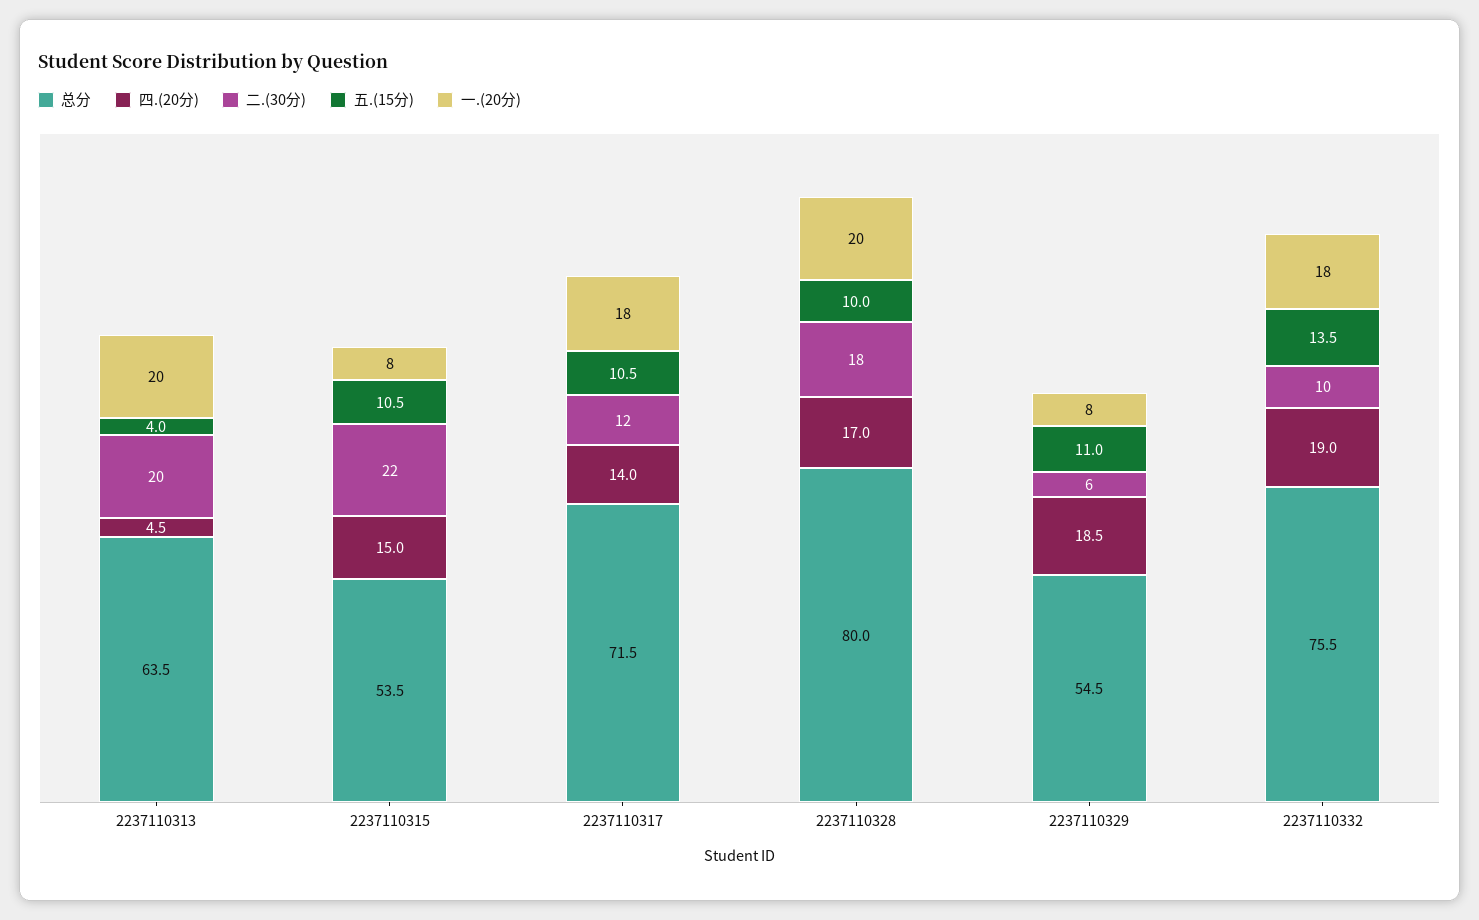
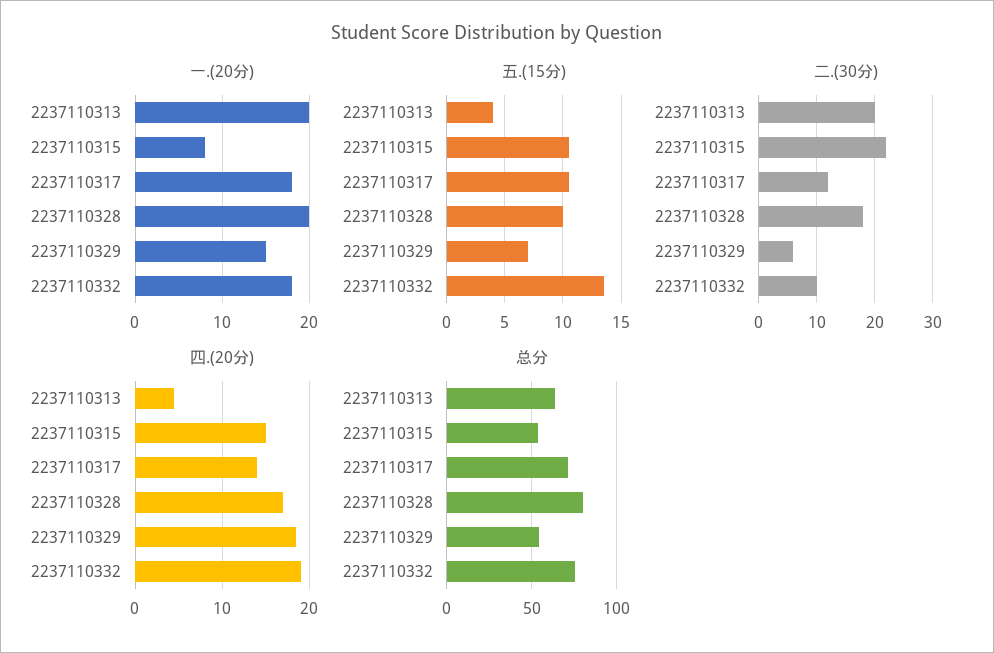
五.(15分), 2237110329: 11 -> 7
一.(20分), 2237110329: 8 -> 15

